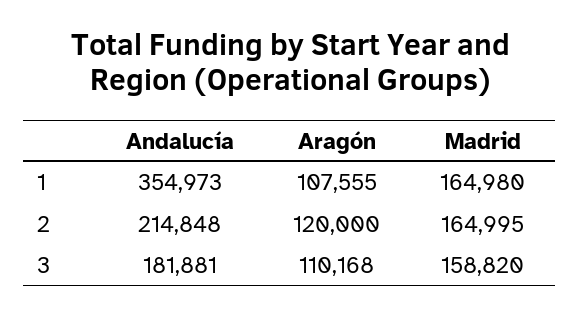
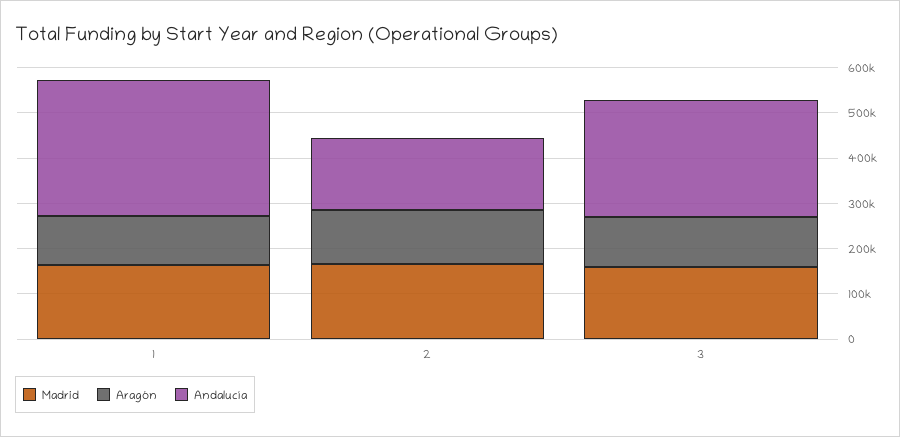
Andalucía, 1: 354973 -> 300000
Andalucía, 2: 214848 -> 160000
Andalucía, 3: 181881 -> 260000

